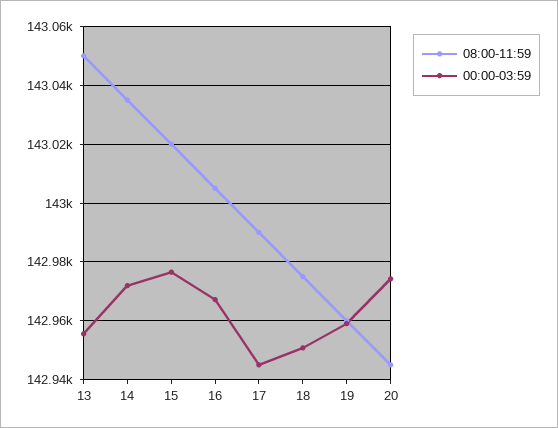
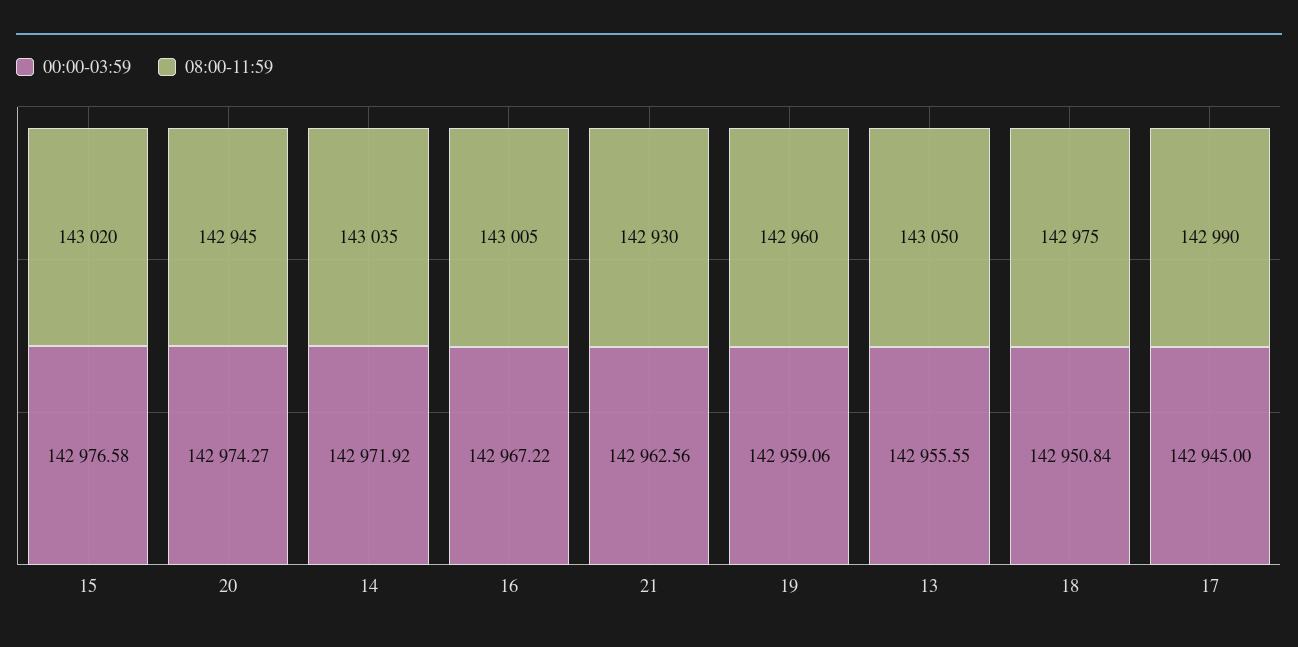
00:00-03:59, 21: none -> 142962.56
08:00-11:59, 21: none -> 142930

